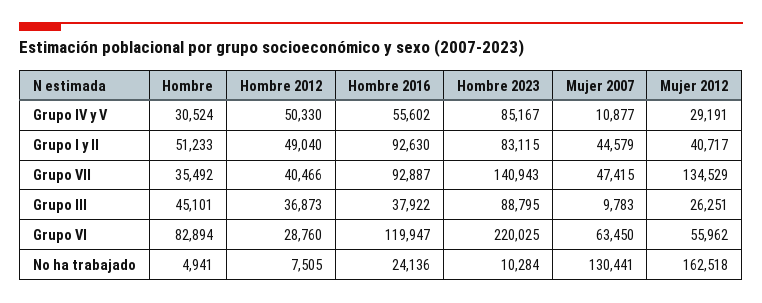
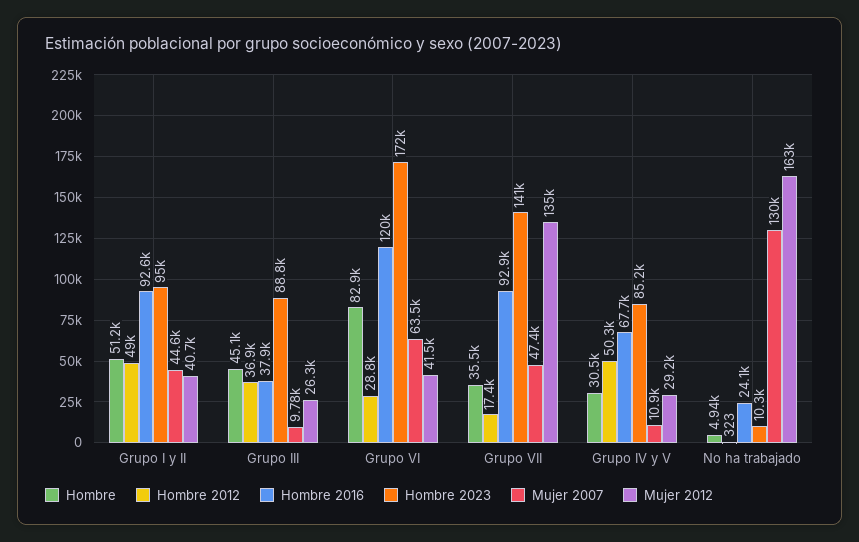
Hombre 2016, Grupo IV y V: 55602 -> 67700
Hombre 2023, Grupo I y II: 83115 -> 95000
Hombre 2012, Grupo VII: 40466 -> 17400
Hombre 2023, Grupo VI: 220025 -> 172000
Mujer 2012, Grupo VI: 55962 -> 41500
Hombre 2012, No ha trabajado: 7505 -> 323

